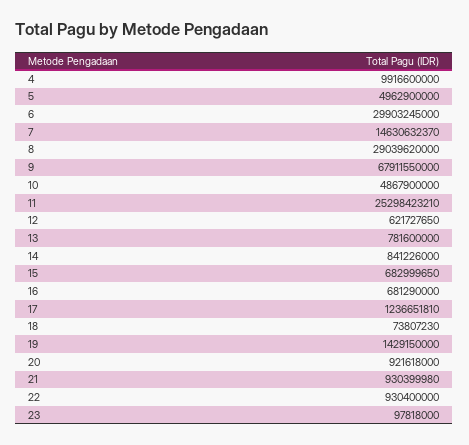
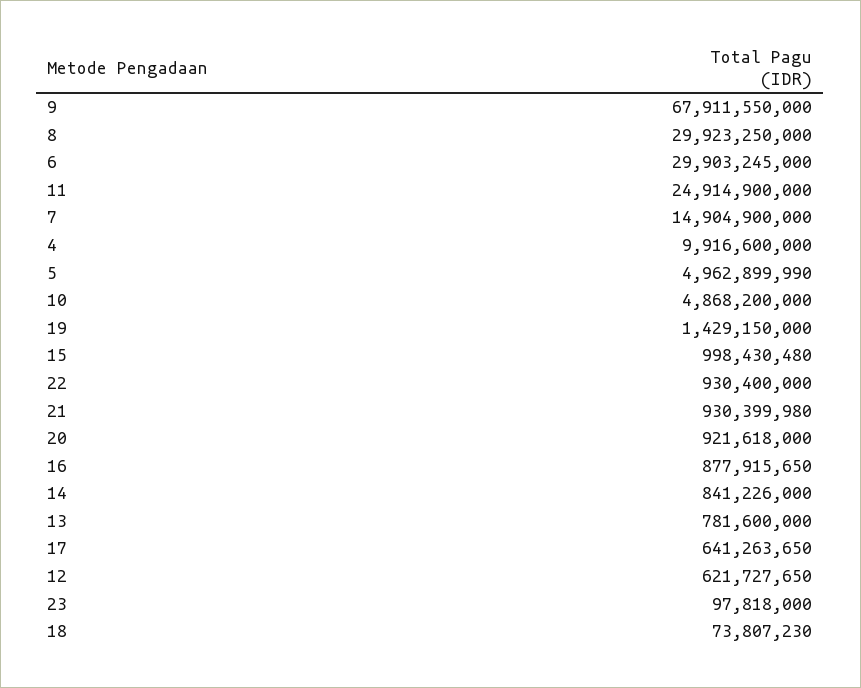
5: 4962900000 -> 4962899990
7: 14630632370 -> 14904900000
8: 29039620000 -> 29923250000
10: 4867900000 -> 4868200000
11: 25298423210 -> 24914900000
15: 682999650 -> 998430480
16: 681290000 -> 877915650
17: 1236651810 -> 641263650

